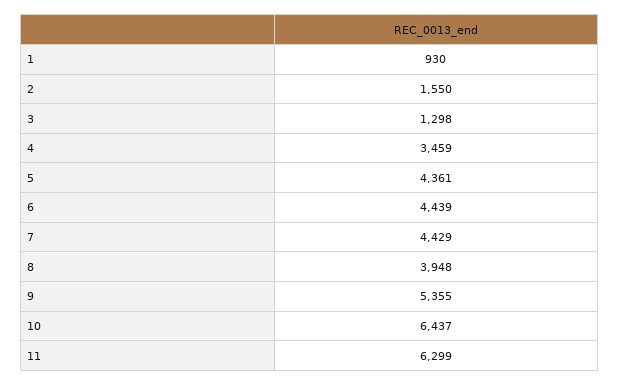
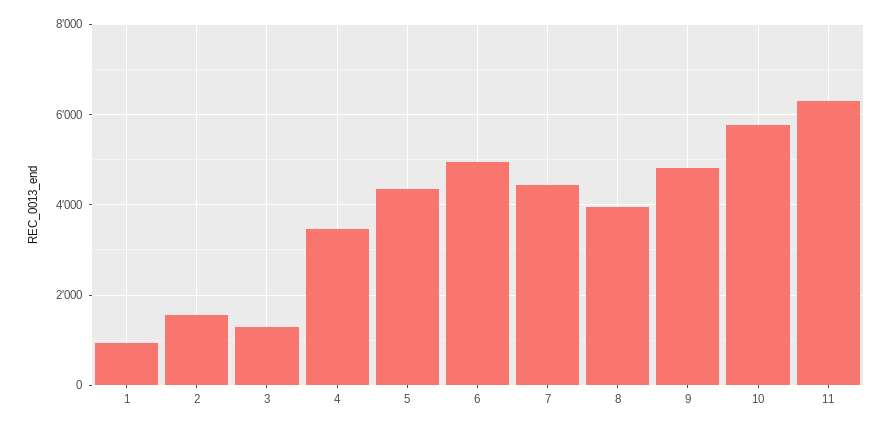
6: 4439 -> 5000
9: 5355 -> 4800
10: 6437 -> 5800

